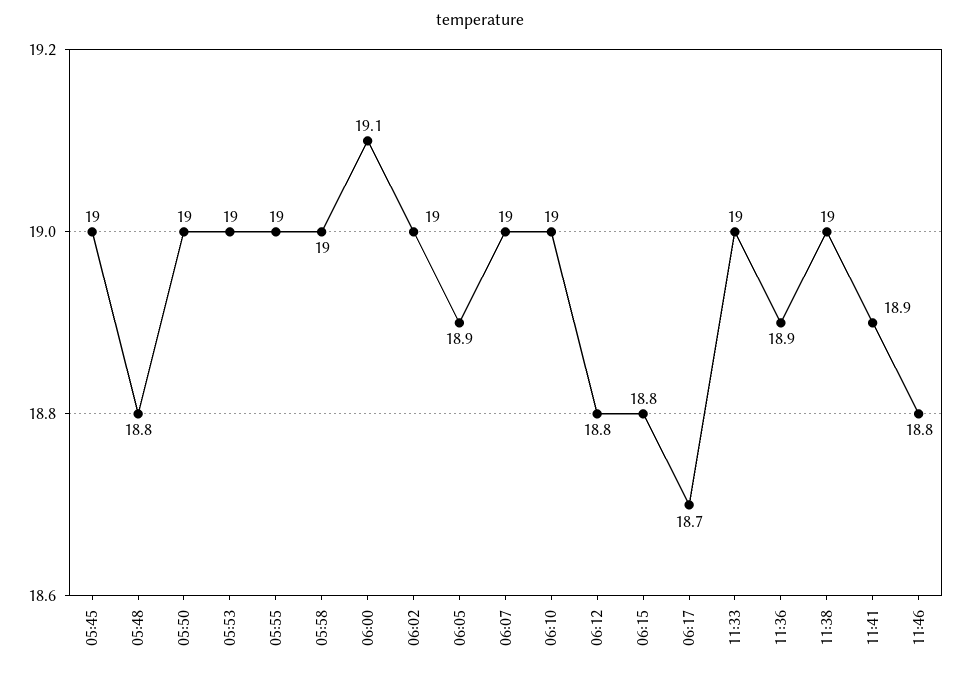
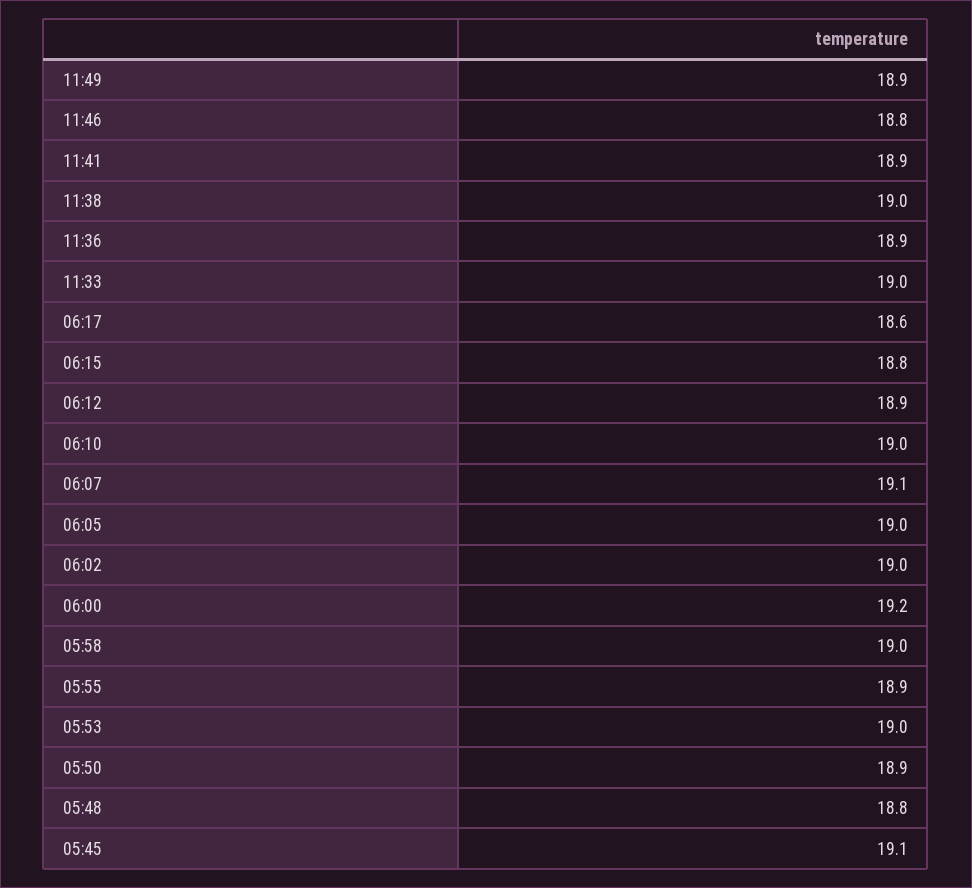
05:45: 19 -> 19.1
05:50: 19 -> 18.9
05:55: 19 -> 18.9
06:00: 19.1 -> 19.2
06:05: 18.9 -> 19
06:07: 19 -> 19.1
06:12: 18.8 -> 18.9
06:17: 18.7 -> 18.6
11:49: none -> 18.9

